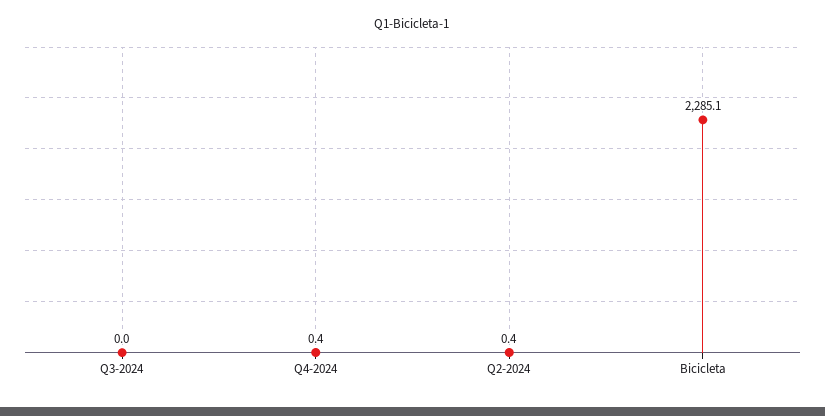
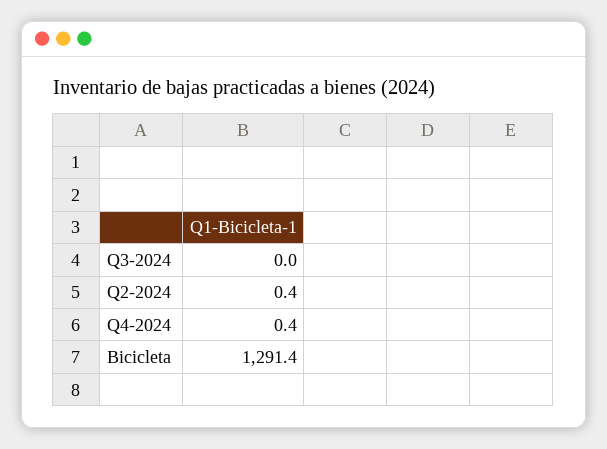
Bicicleta: 2285.1 -> 1291.4

